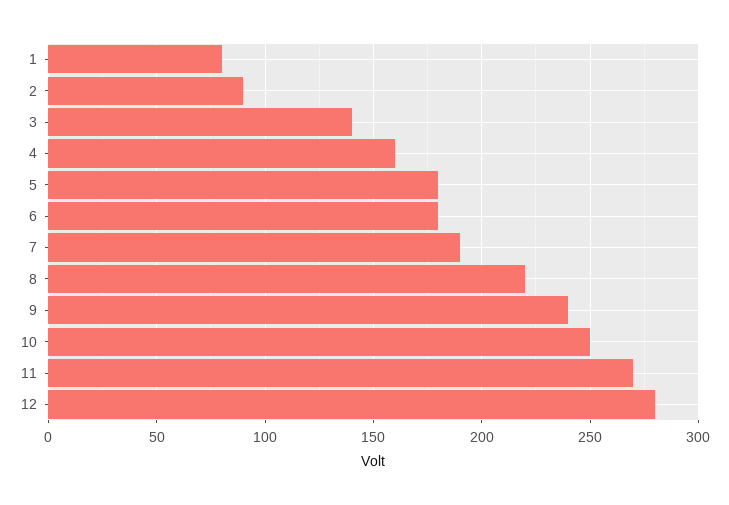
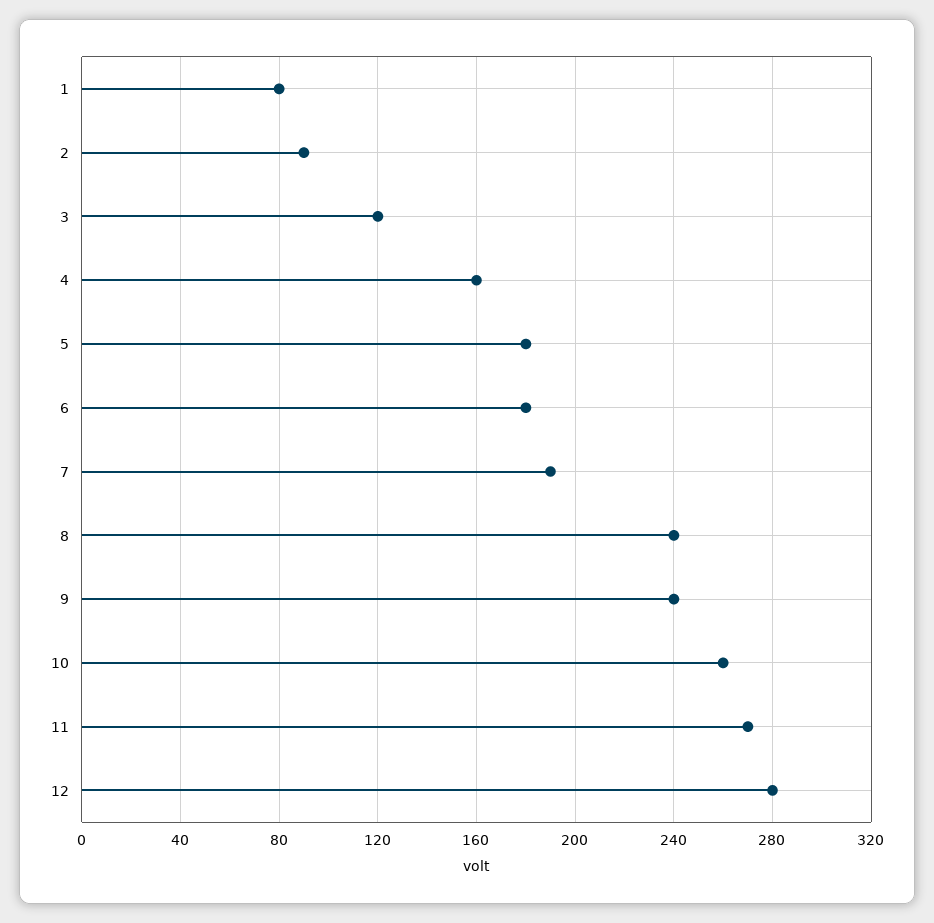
3: 140 -> 120
8: 220 -> 240
10: 250 -> 260

